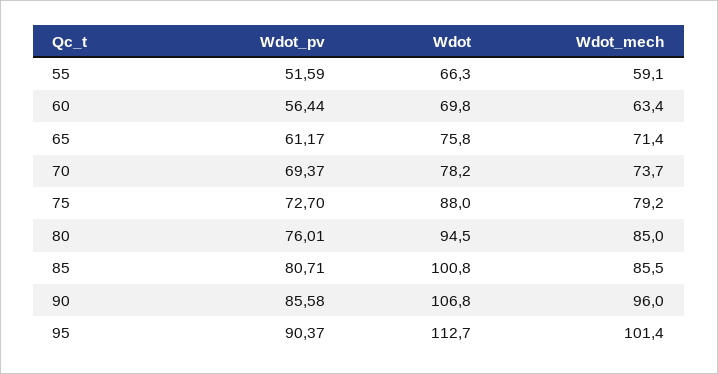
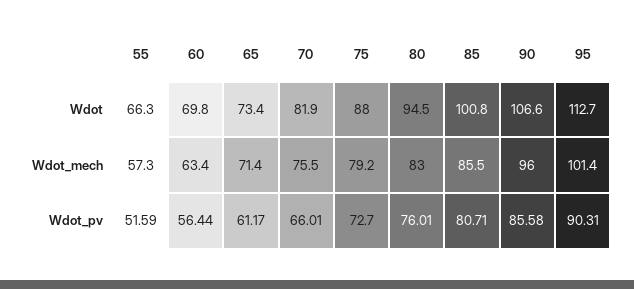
Wdot_mech, 55: 59.1 -> 57.3
Wdot, 65: 75.8 -> 73.4
Wdot_pv, 70: 69.37 -> 66.01
Wdot, 70: 78.2 -> 81.9
Wdot_mech, 70: 73.7 -> 75.5
Wdot_mech, 80: 85 -> 83
Wdot, 90: 106.8 -> 106.6
Wdot_pv, 95: 90.37 -> 90.31

